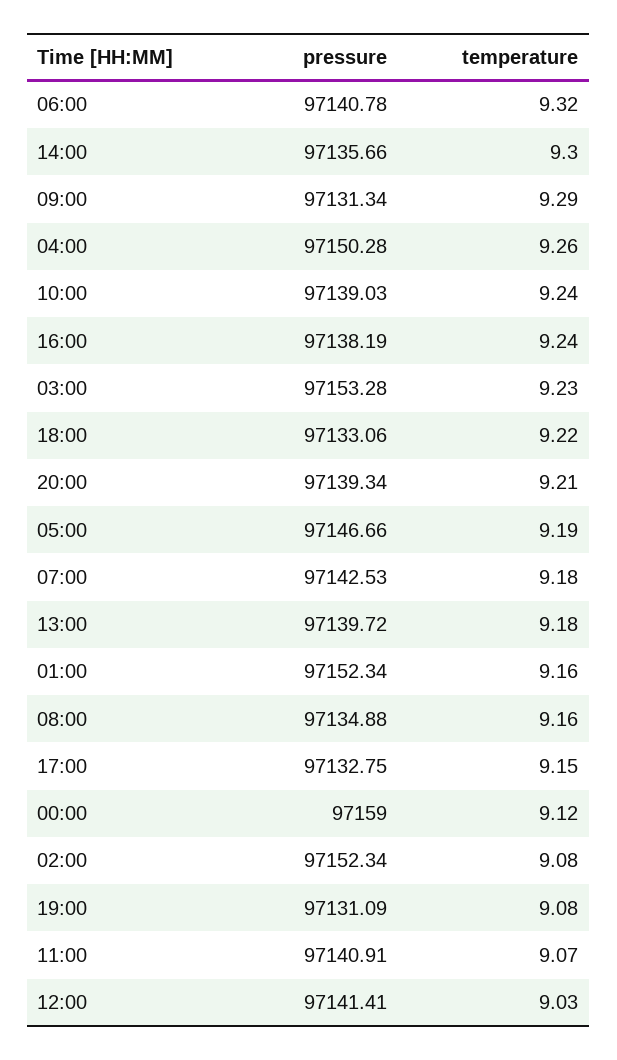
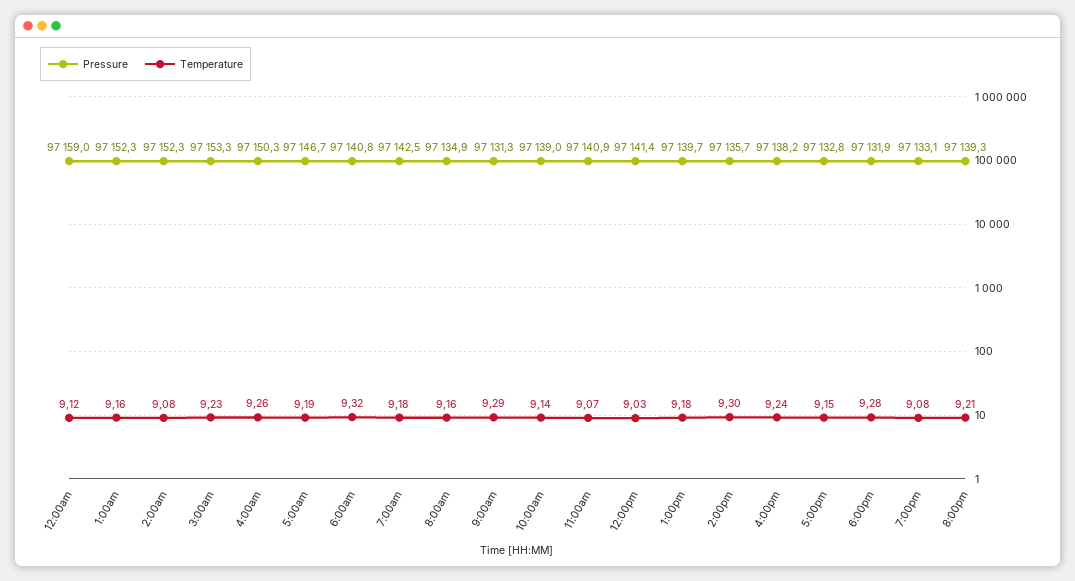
temperature, 10:00: 9.24 -> 9.14
pressure, 18:00: 97133.06 -> 97131.9
temperature, 18:00: 9.22 -> 9.28
pressure, 19:00: 97131.09 -> 97133.1

